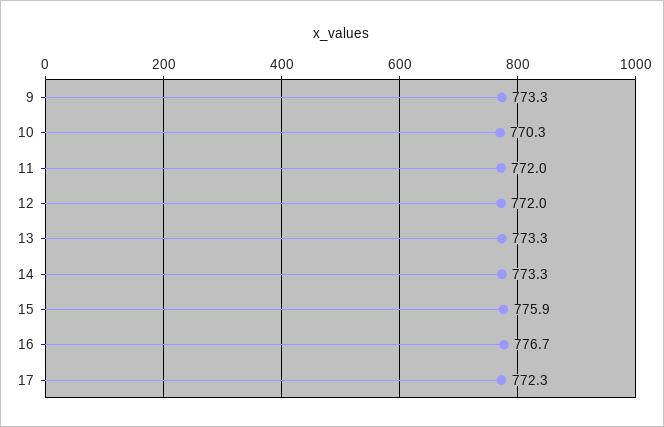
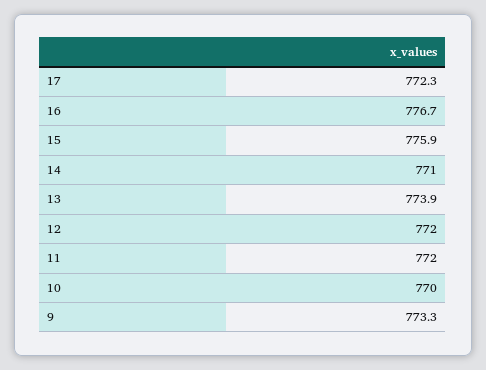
10: 770.3 -> 770
13: 773.3 -> 773.9
14: 773.3 -> 771

